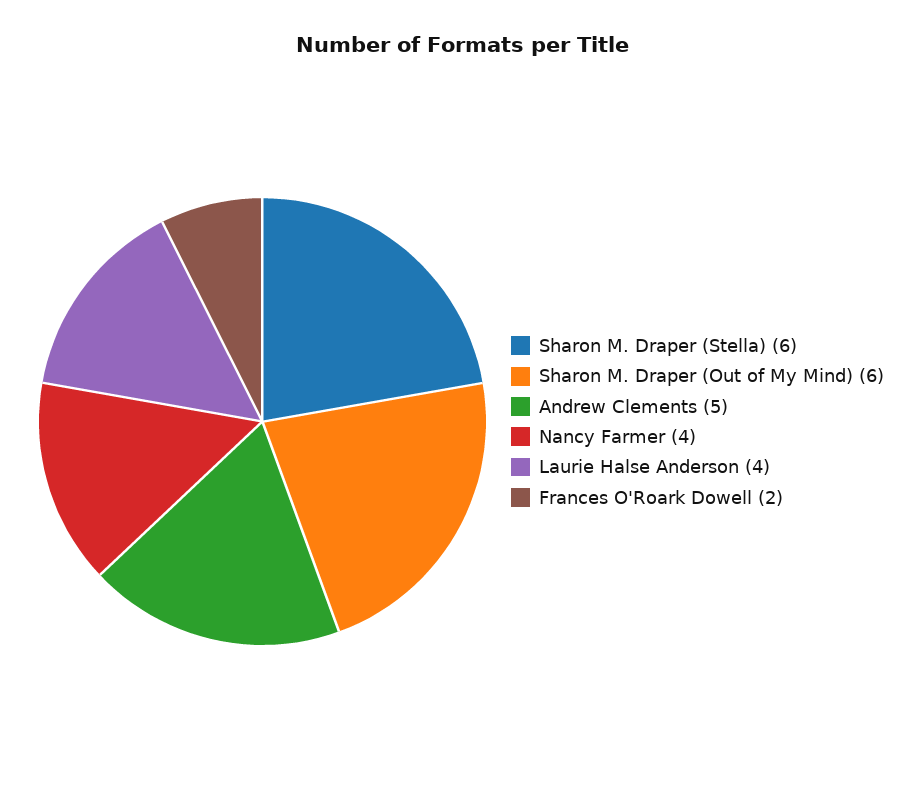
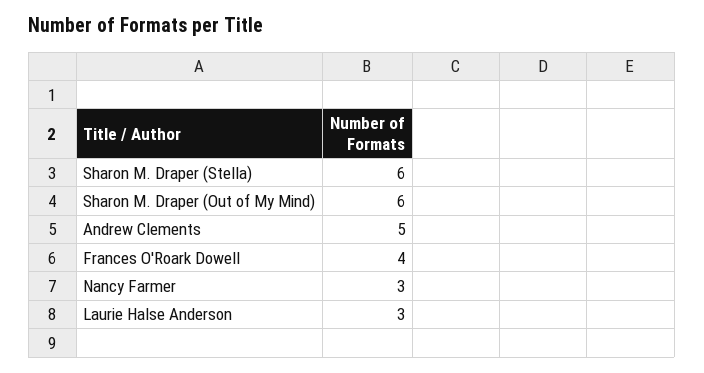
Nancy Farmer: 4 -> 3
Laurie Halse Anderson: 4 -> 3
Frances O'Roark Dowell: 2 -> 4

